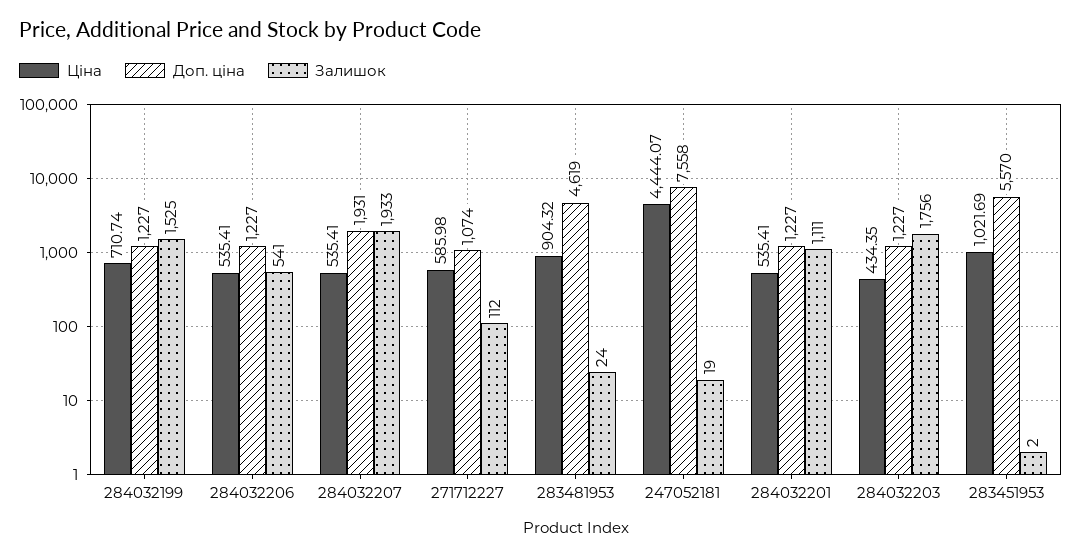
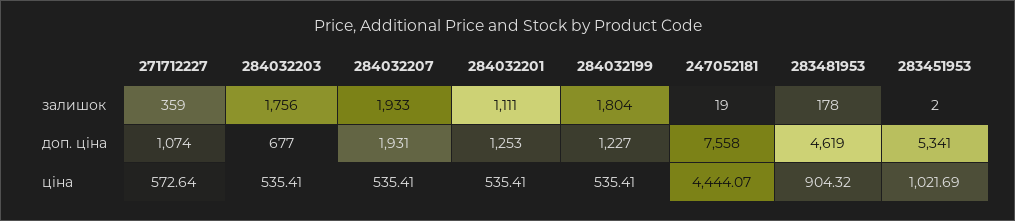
Ціна, 284032199: 710.74 -> 535.41
Залишок, 284032199: 1525 -> 1804
Ціна, 284032206: 535.41 -> none
Доп. ціна, 284032206: 1227 -> none
Залишок, 284032206: 541 -> none
Ціна, 271712227: 585.98 -> 572.64
Залишок, 271712227: 112 -> 359
Залишок, 283481953: 24 -> 178
Доп. ціна, 284032201: 1227 -> 1253
Ціна, 284032203: 434.35 -> 535.41
Доп. ціна, 284032203: 1227 -> 677
Доп. ціна, 283451953: 5570 -> 5341

